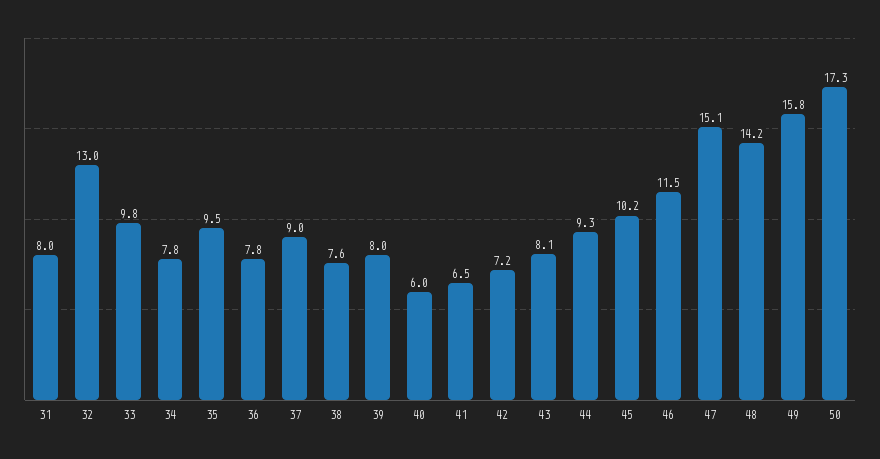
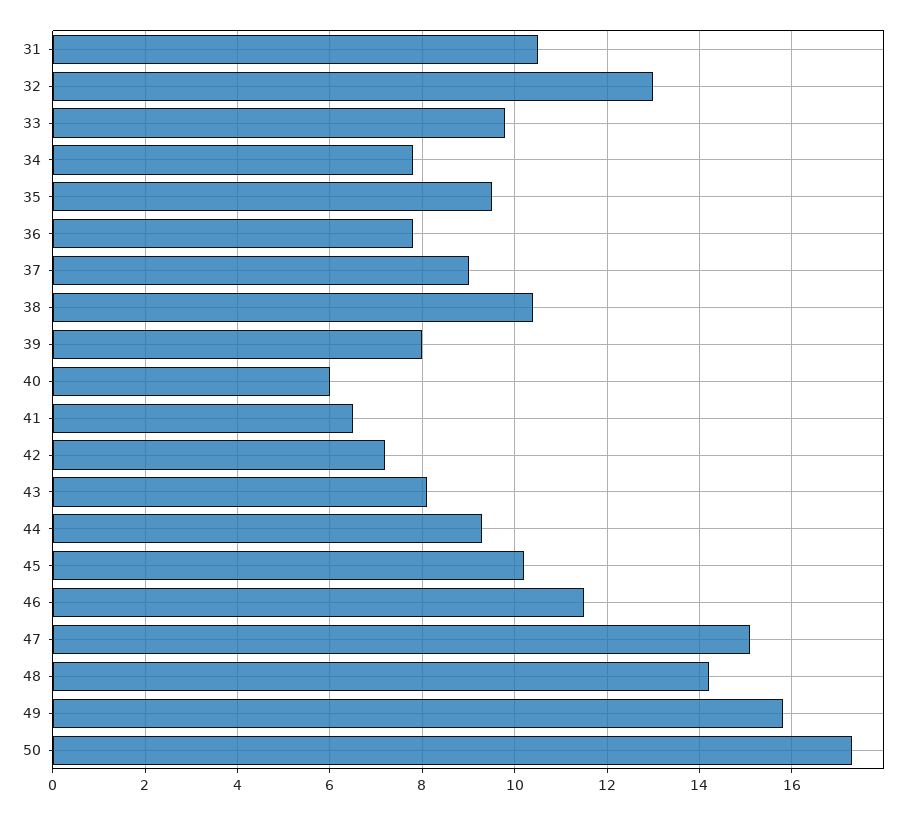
31: 8 -> 10.5
38: 7.6 -> 10.5

